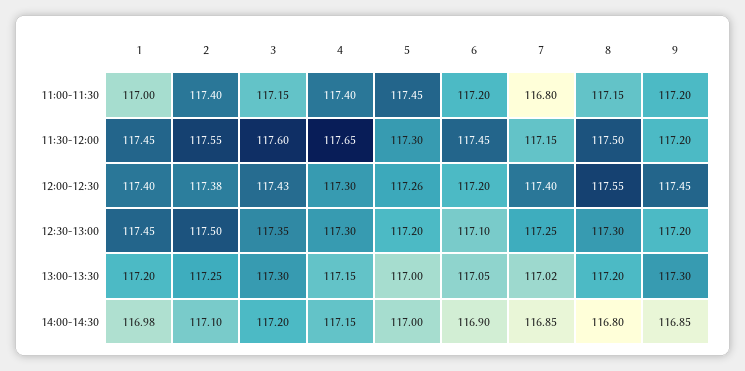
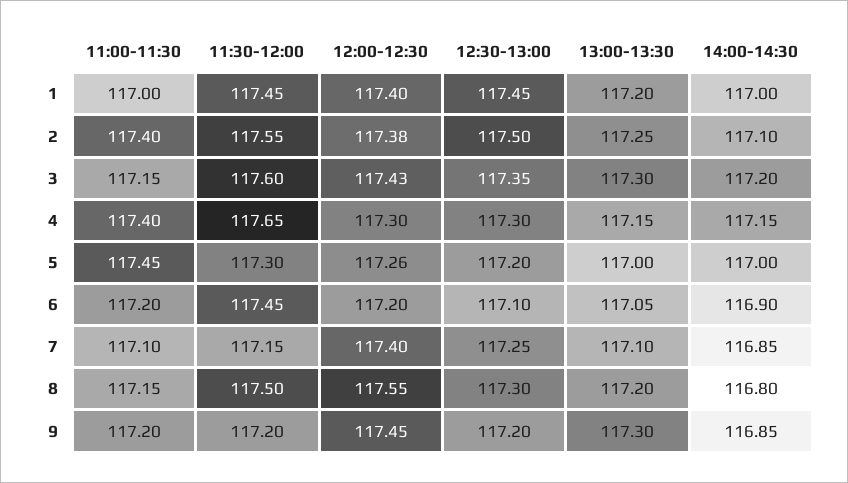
7, 11:00-11:30: 116.8 -> 117.1
7, 13:00-13:30: 117.02 -> 117.1
1, 14:00-14:30: 116.98 -> 117

